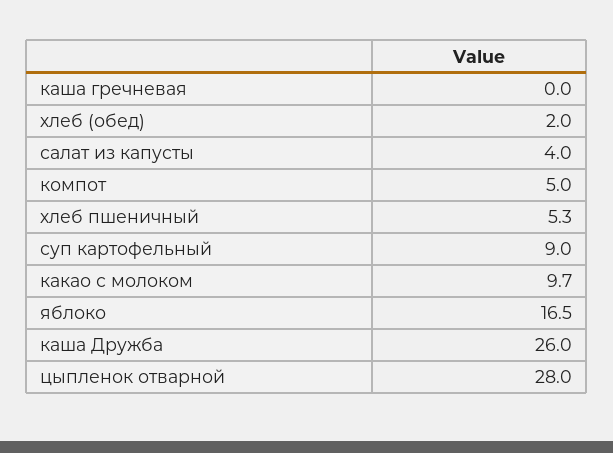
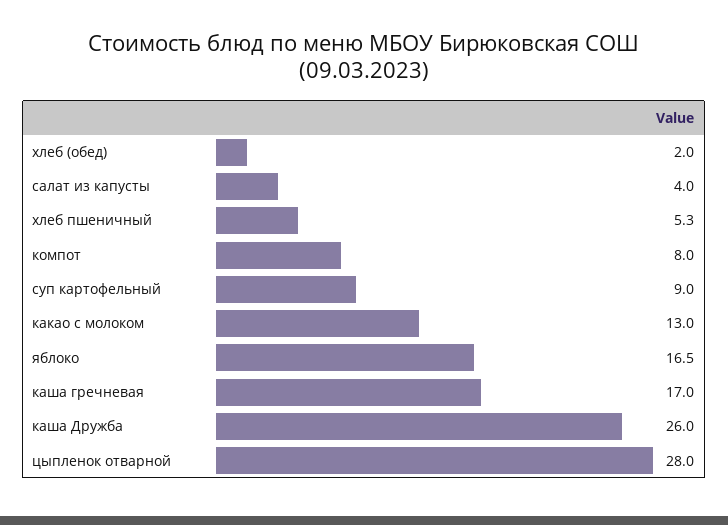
каша гречневая: 0 -> 17
компот: 5 -> 8
какао с молоком: 9.7 -> 13

